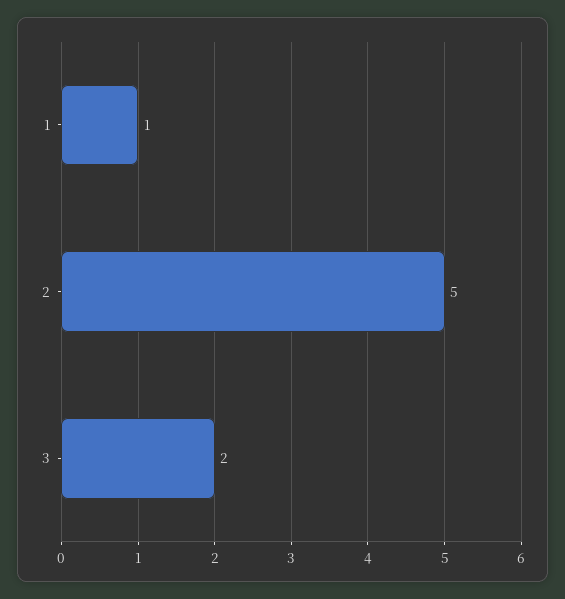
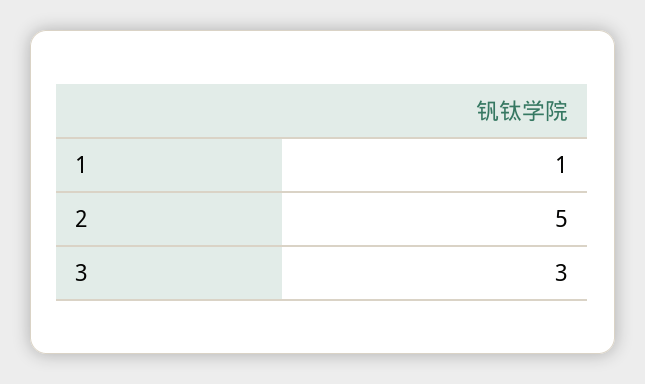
3: 2 -> 3

